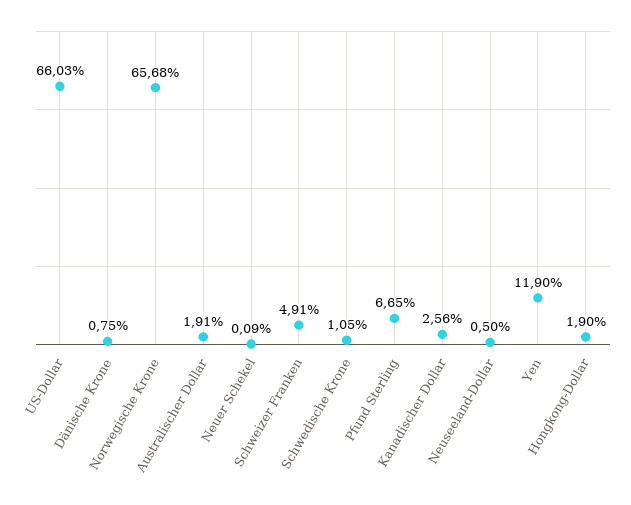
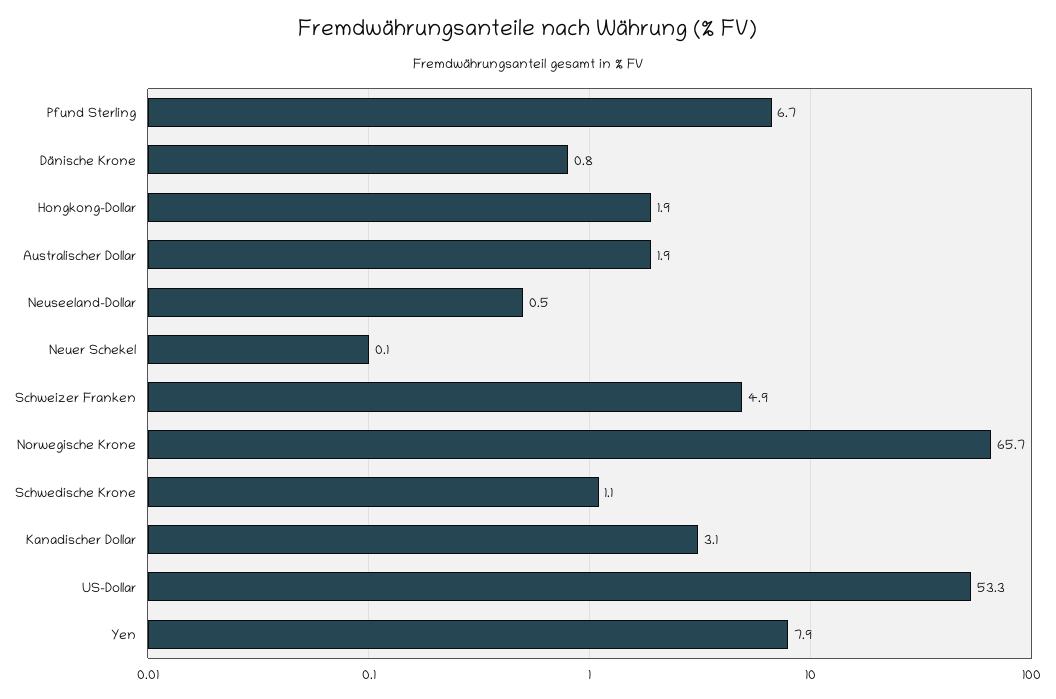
US-Dollar: 66.03 -> 53.3
Kanadischer Dollar: 2.56 -> 3.1
Yen: 11.9 -> 7.9

